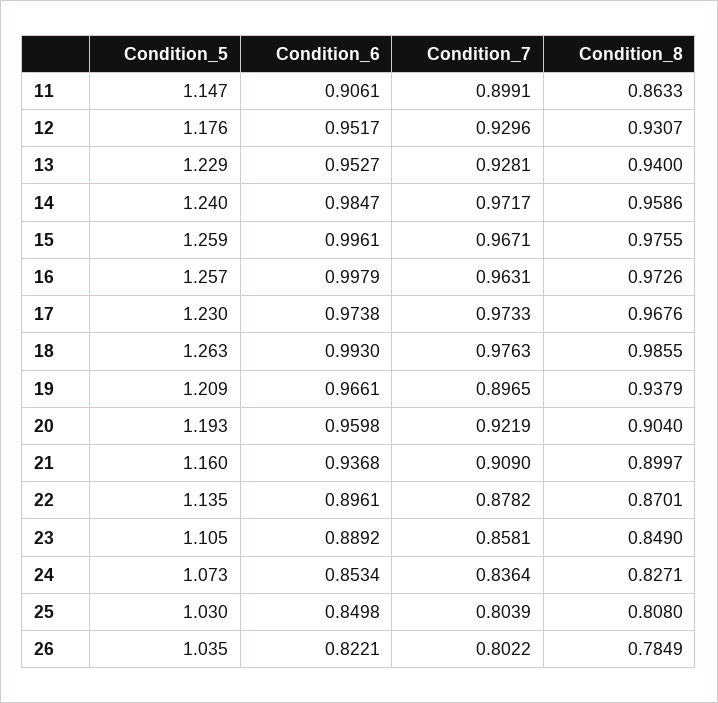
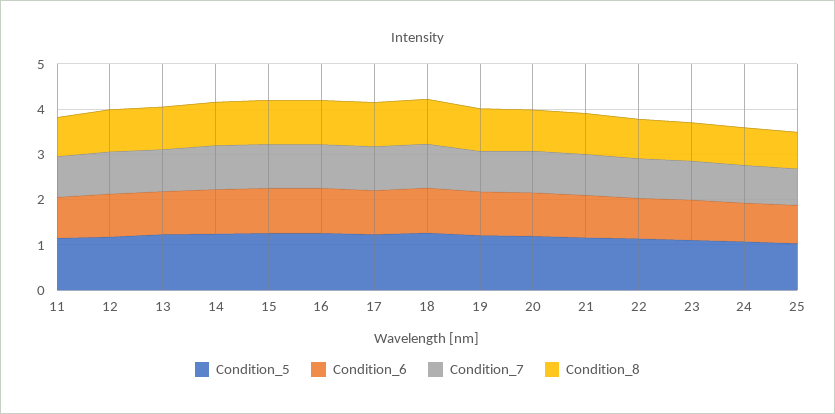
Condition_5, 26: 1.035 -> none
Condition_6, 26: 0.8221 -> none
Condition_7, 26: 0.8022 -> none
Condition_8, 26: 0.7849 -> none

